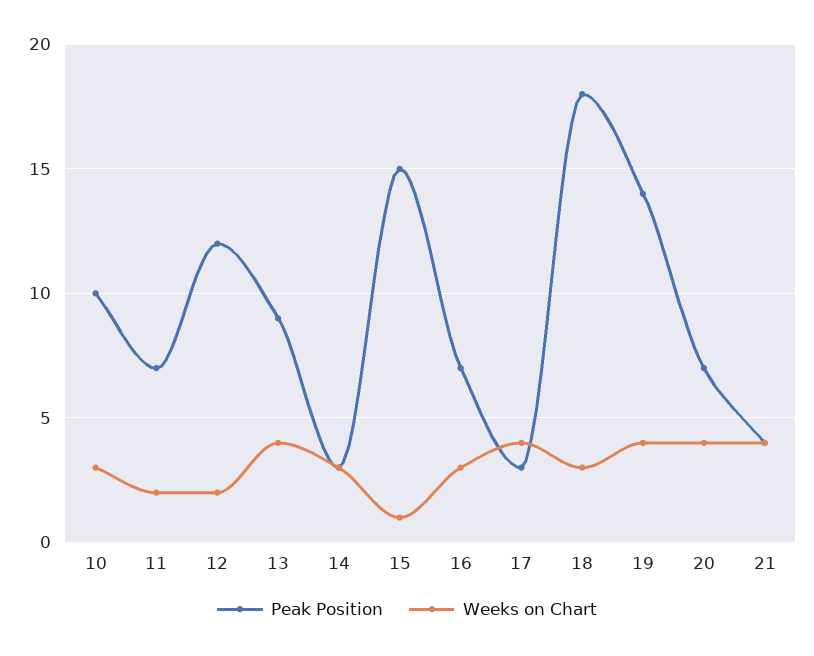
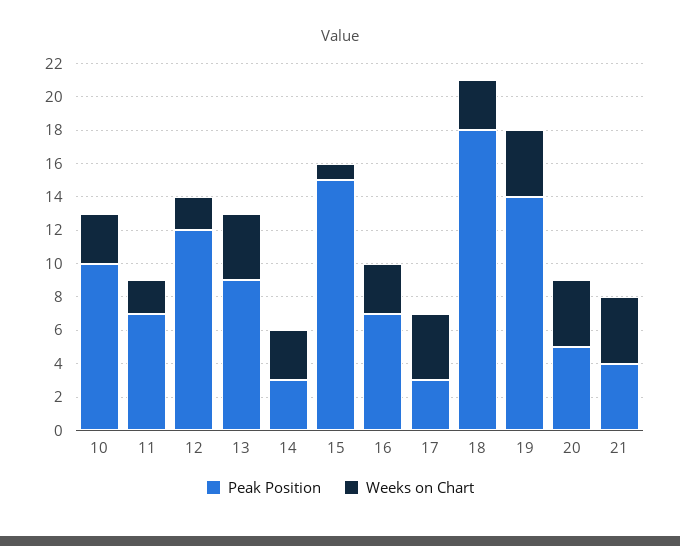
Peak Position, 20: 7 -> 5

